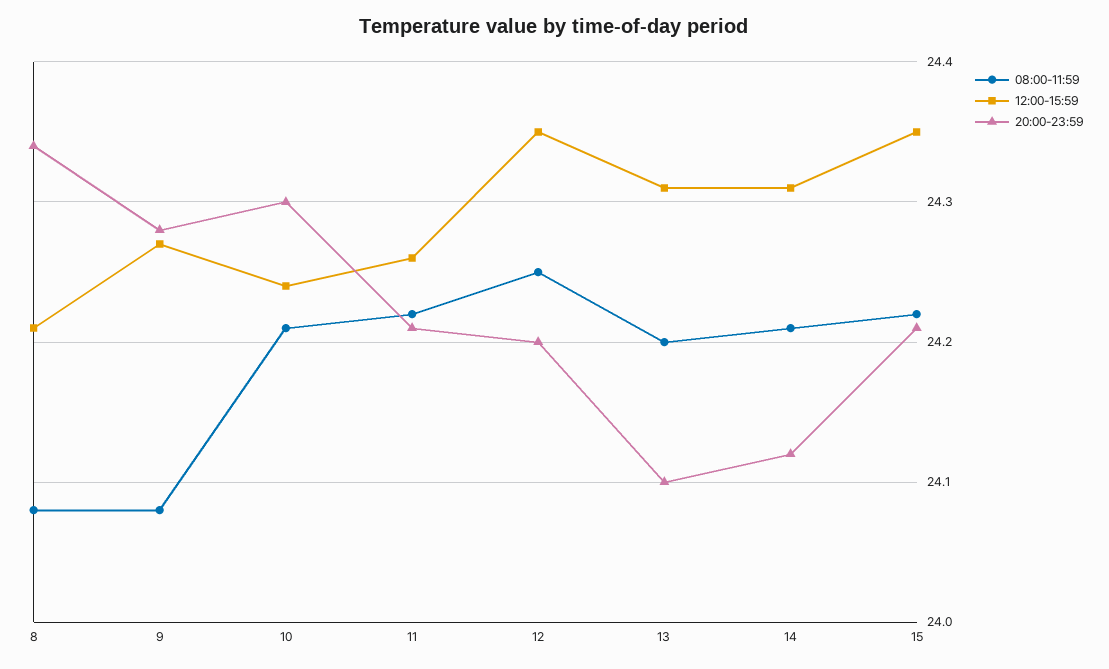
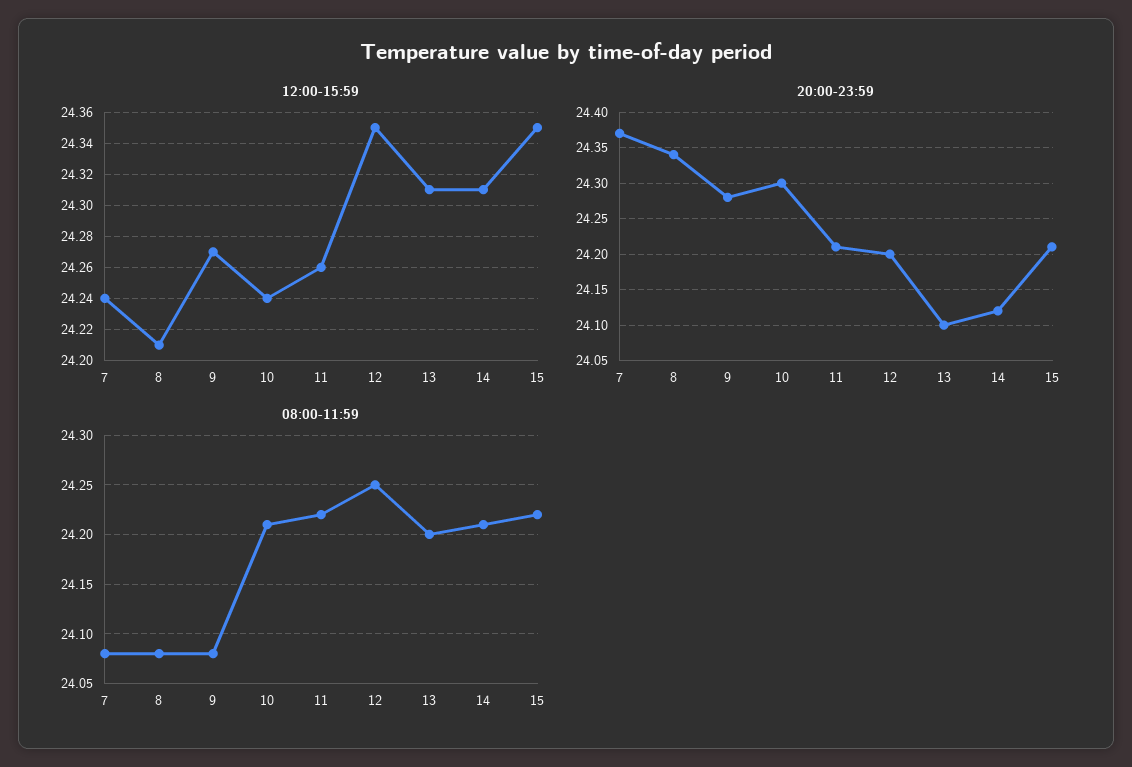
12:00-15:59, 7: none -> 24.24
20:00-23:59, 7: none -> 24.37
08:00-11:59, 7: none -> 24.08

